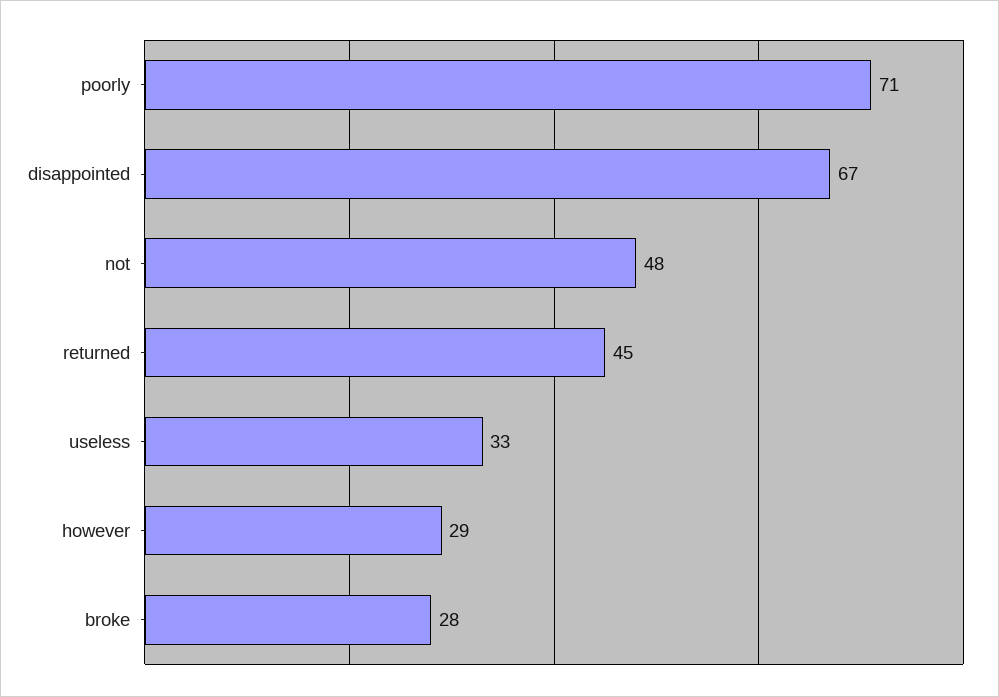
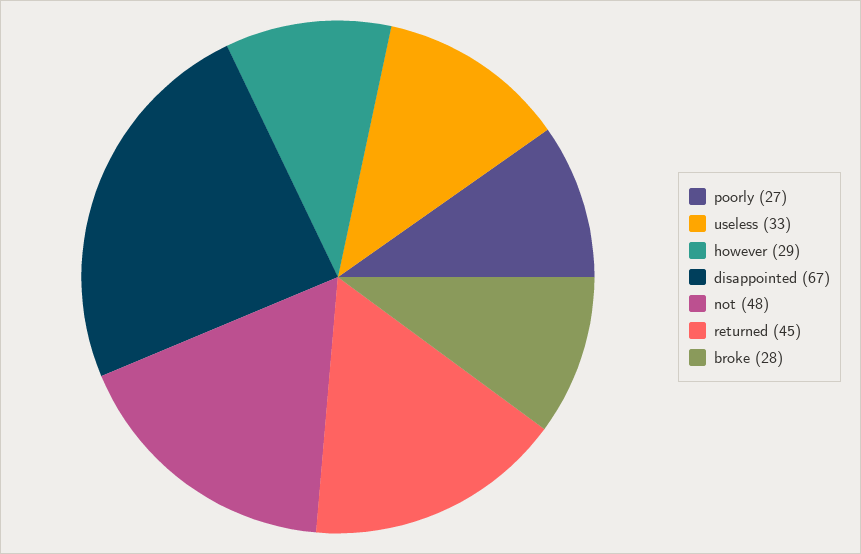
poorly: 71 -> 27

